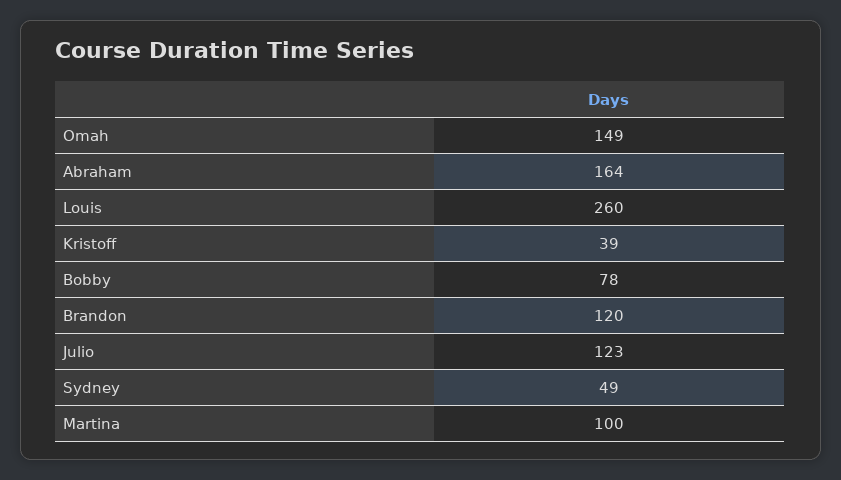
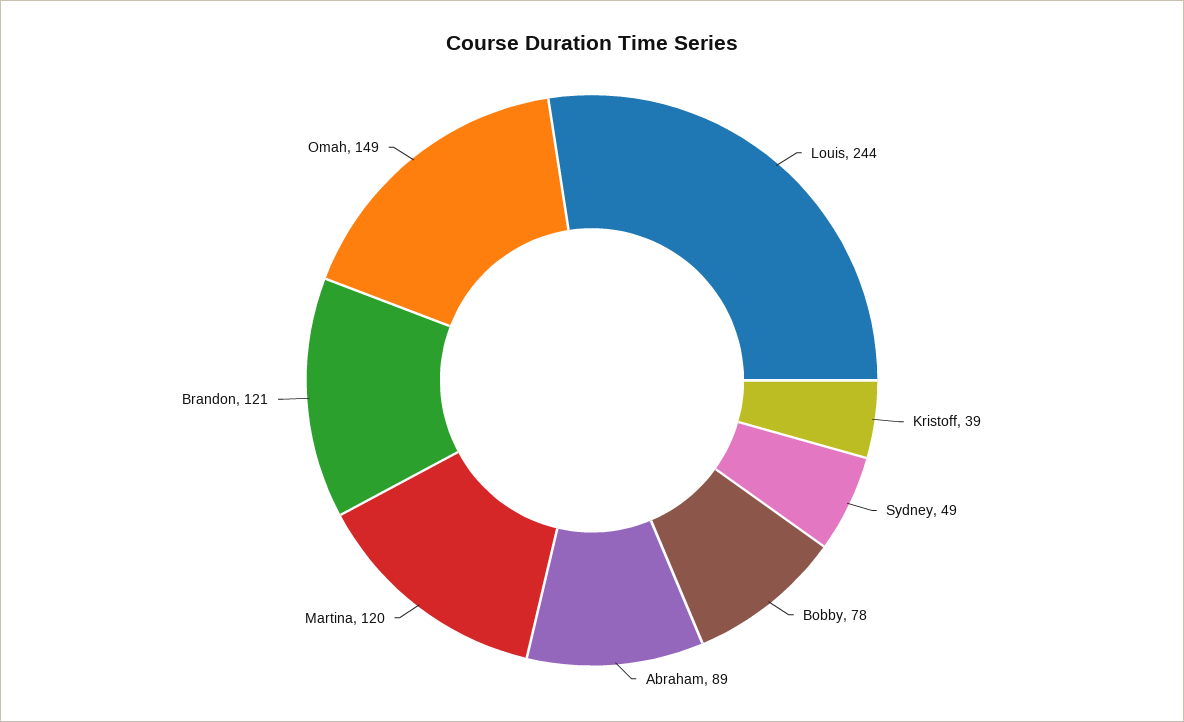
Abraham: 164 -> 89
Louis: 260 -> 244
Brandon: 120 -> 121
Julio: 123 -> none
Martina: 100 -> 120

